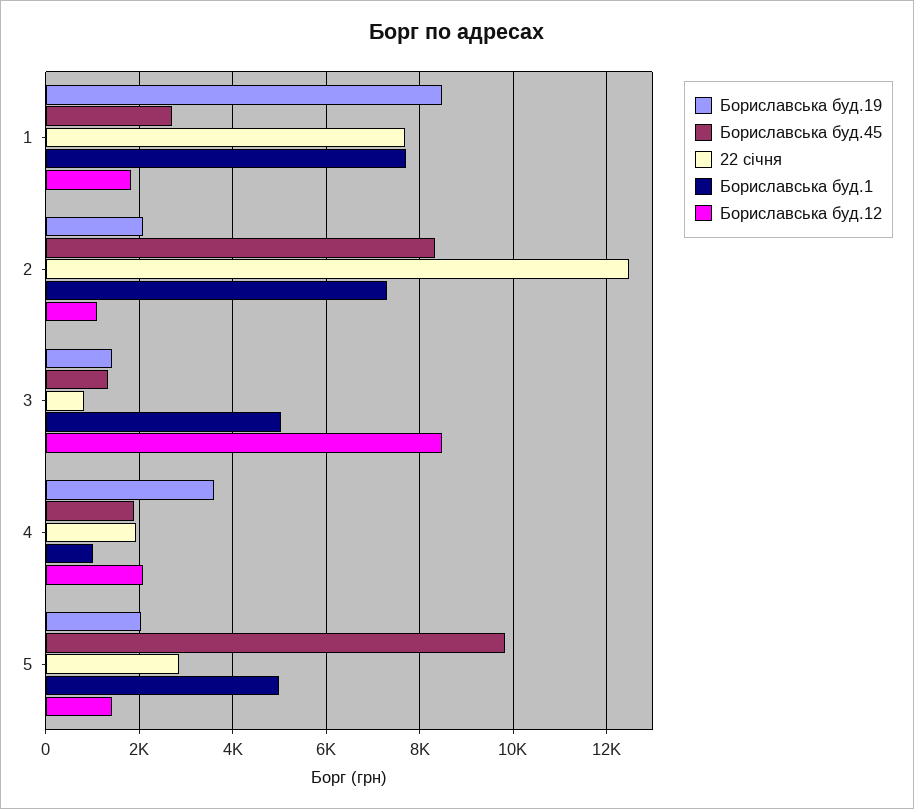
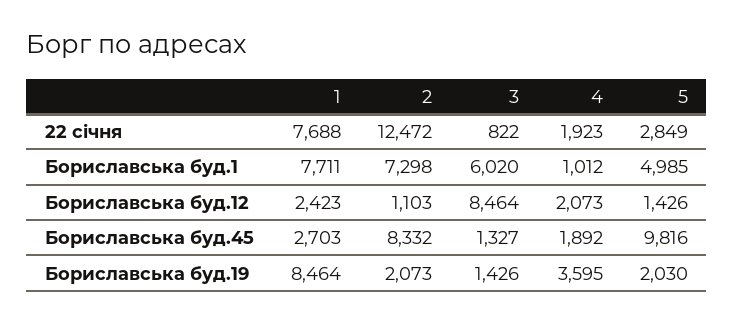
Бориславська буд.12, 1: 1800 -> 2423
Бориславська буд.1, 3: 5000 -> 6020

